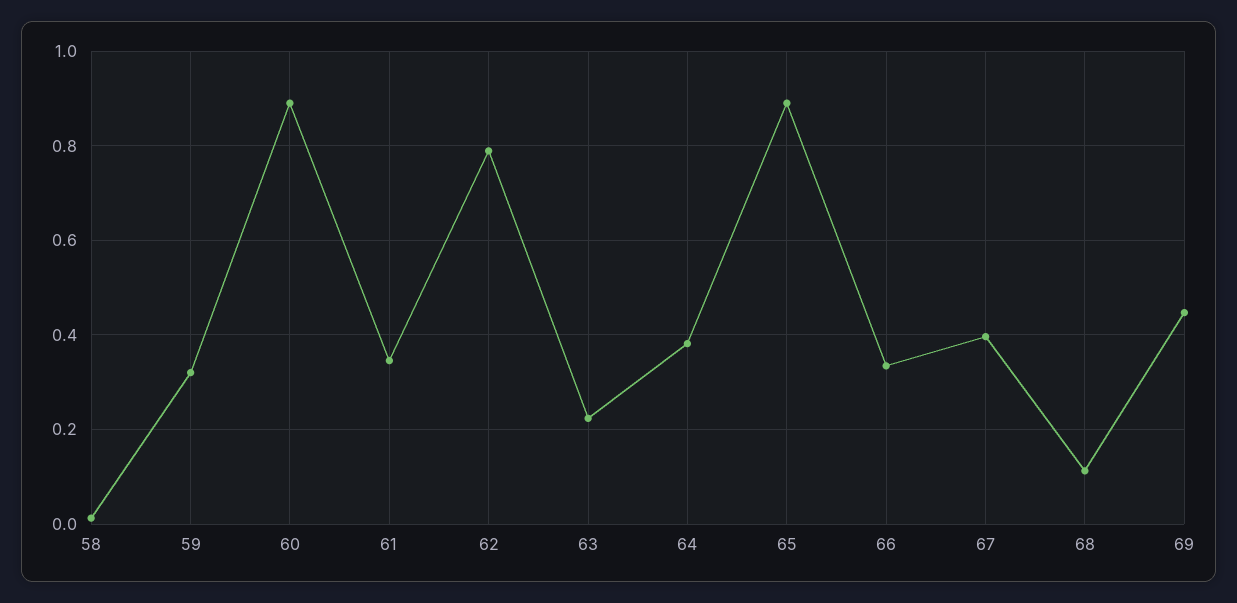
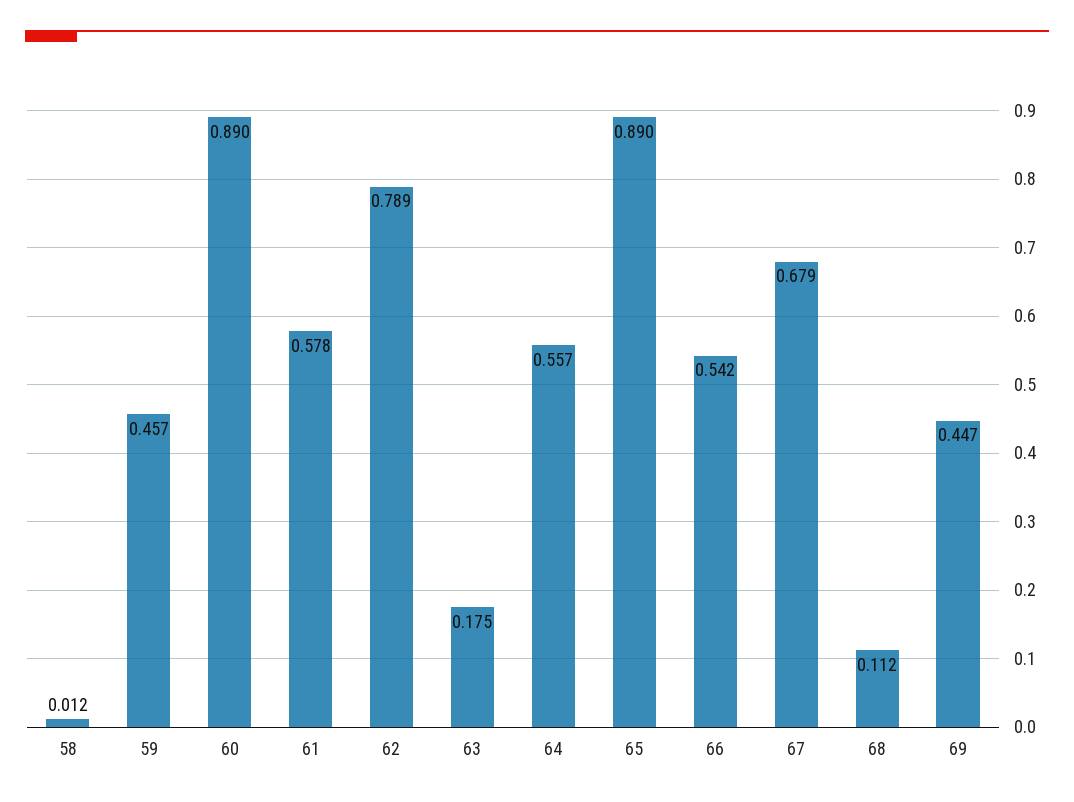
59: 0.32 -> 0.457
61: 0.34 -> 0.578
63: 0.22 -> 0.175
64: 0.38 -> 0.557
66: 0.34 -> 0.542
67: 0.4 -> 0.679

